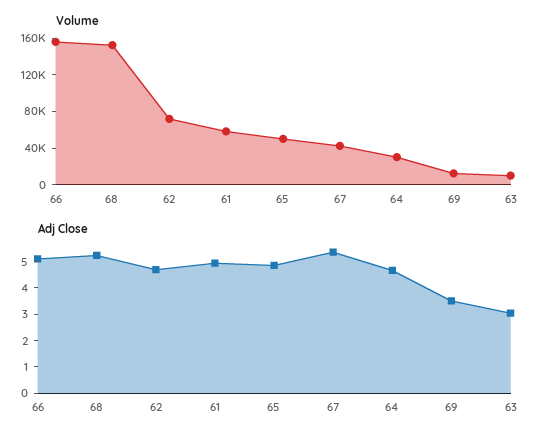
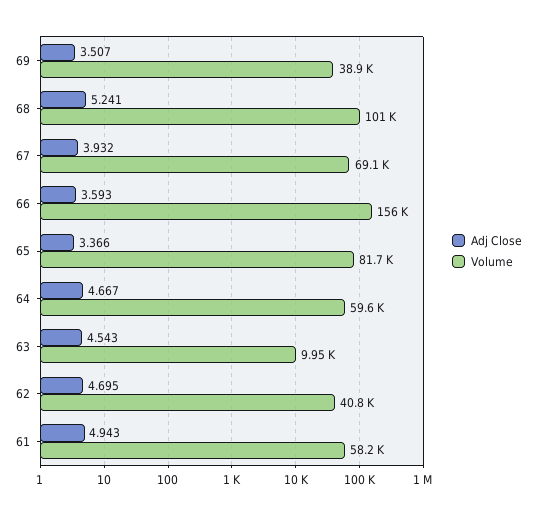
Volume, 68: 150000 -> 101000
Volume, 62: 70000 -> 40800
Volume, 65: 50000 -> 81700
Volume, 67: 40000 -> 69100
Volume, 64: 30000 -> 59600
Volume, 69: 10000 -> 38900
Adj Close, 66: 5 -> 3.593
Adj Close, 65: 5 -> 3.366
Adj Close, 67: 5.5 -> 3.932
Adj Close, 63: 3 -> 4.543

